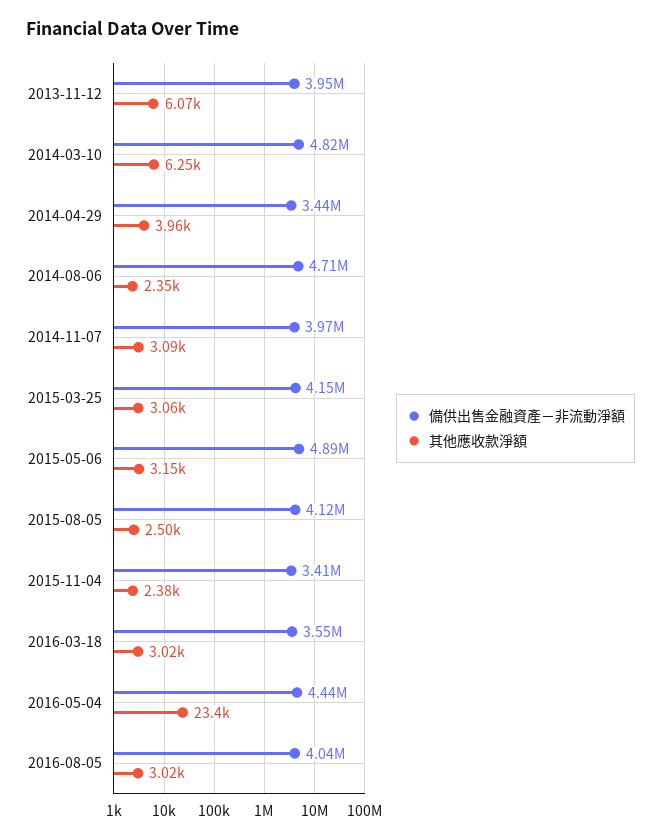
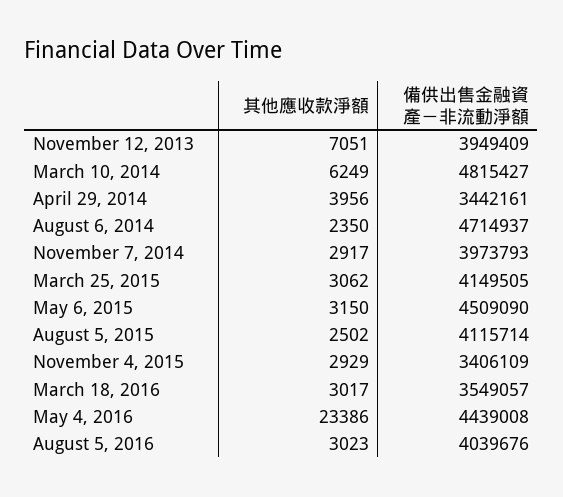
其他應收款淨額, 2013-11-12: 6070 -> 7051
其他應收款淨額, 2014-11-07: 3090 -> 2917
備供出售金融資產－非流動淨額, 2015-05-06: 4890000 -> 4509090
其他應收款淨額, 2015-11-04: 2380 -> 2929

